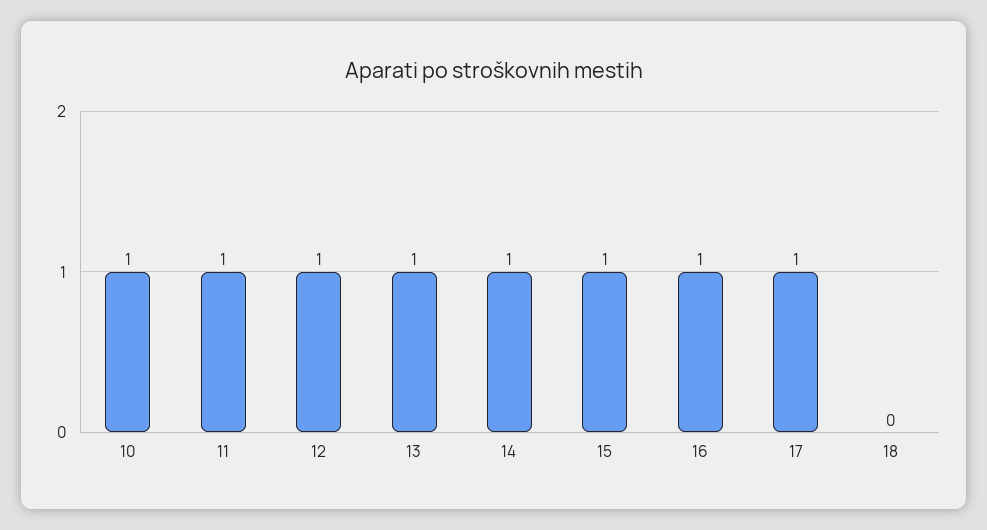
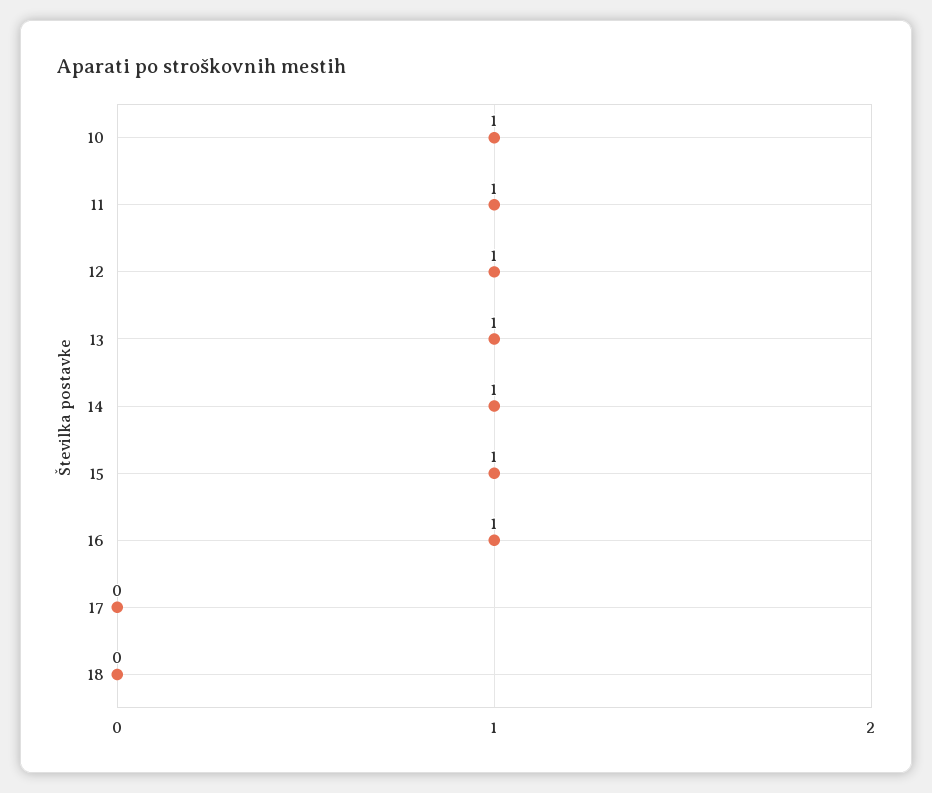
17: 1 -> 0

